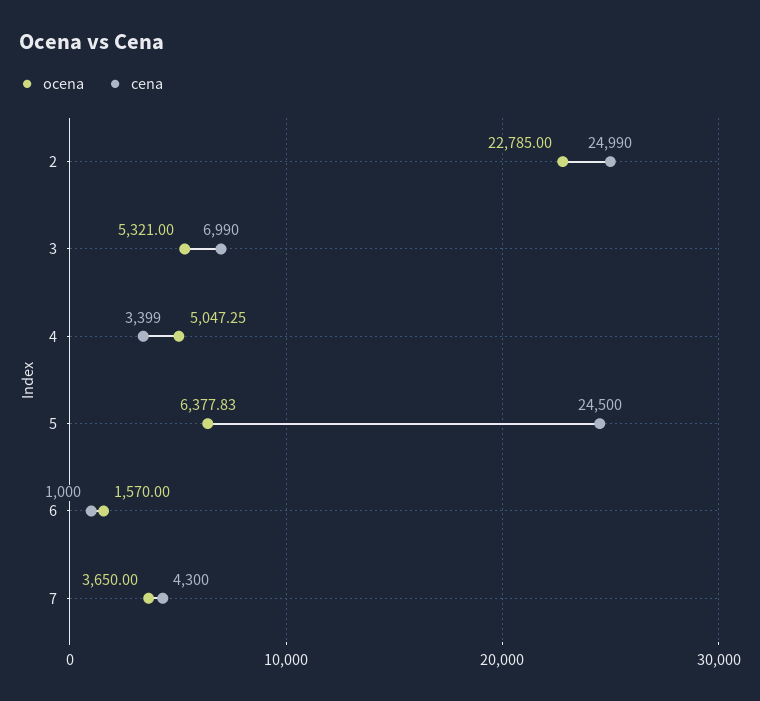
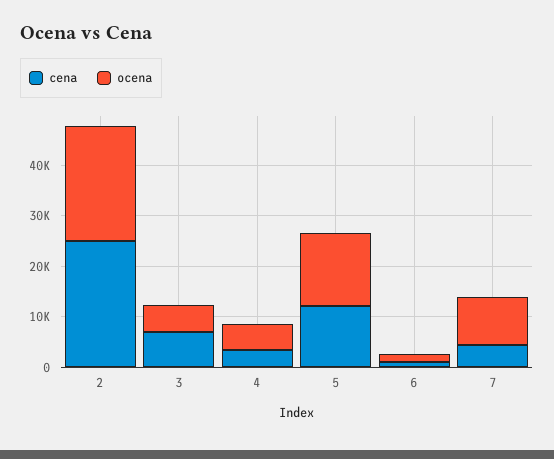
ocena, 5: 6377.83 -> 14000
cena, 5: 24500 -> 12000
ocena, 7: 3650 -> 10000

